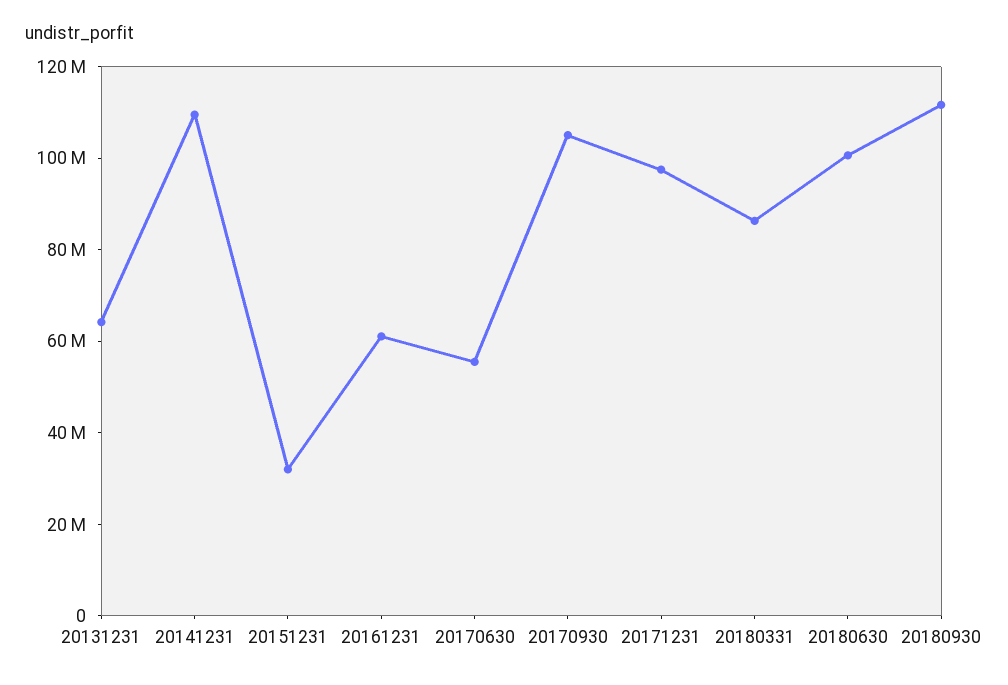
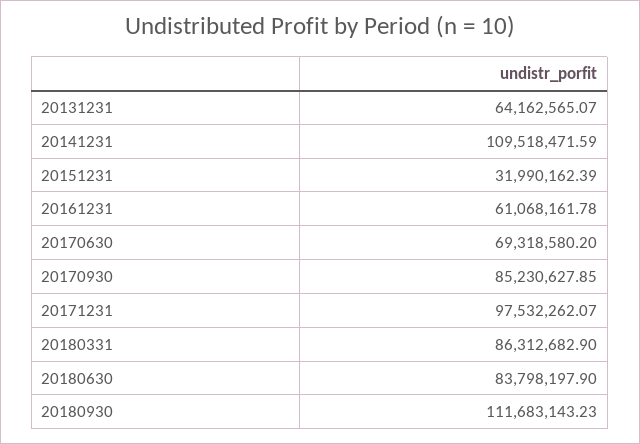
20170630: 55000000 -> 69318580.2
20170930: 105000000 -> 85230627.85
20180630: 100000000 -> 83798197.9

